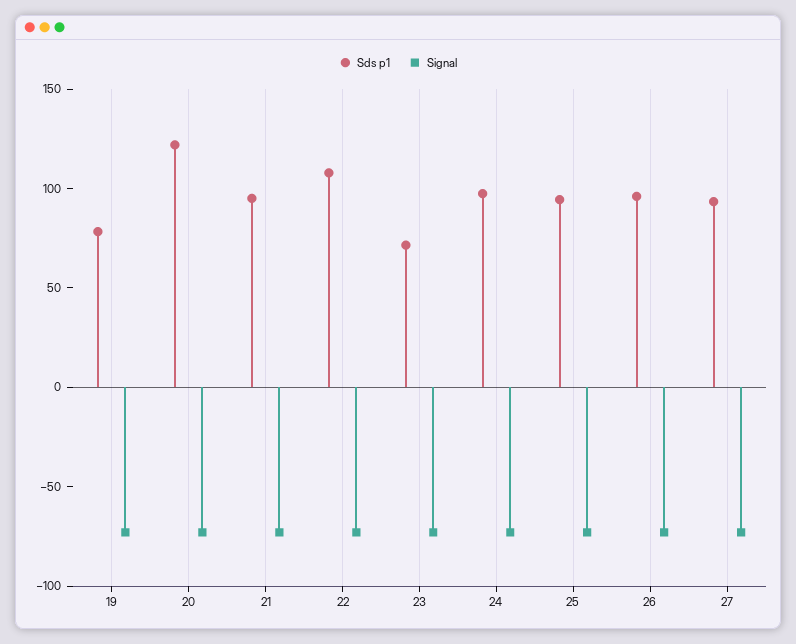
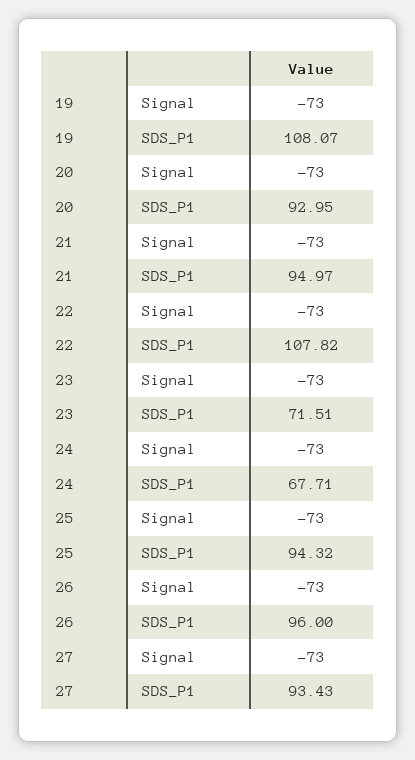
Sds p1, 19: 80 -> 108.07
Sds p1, 20: 120 -> 92.95
Sds p1, 24: 100 -> 67.71

